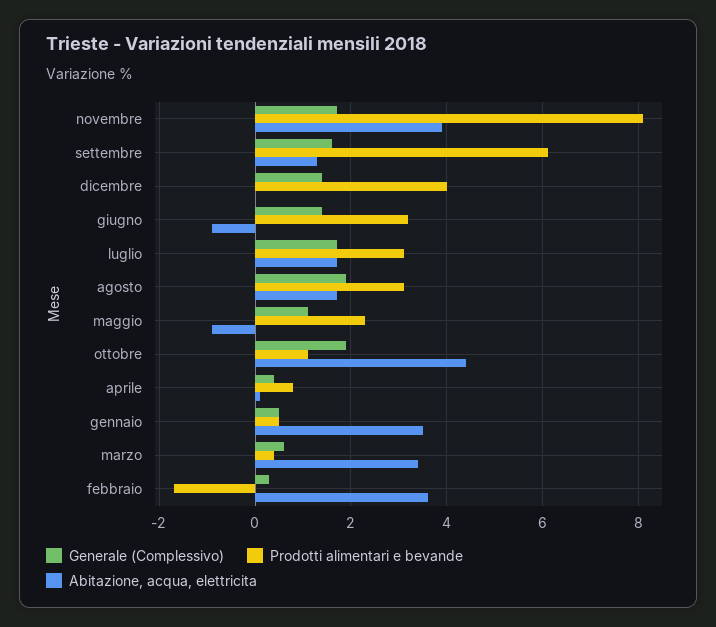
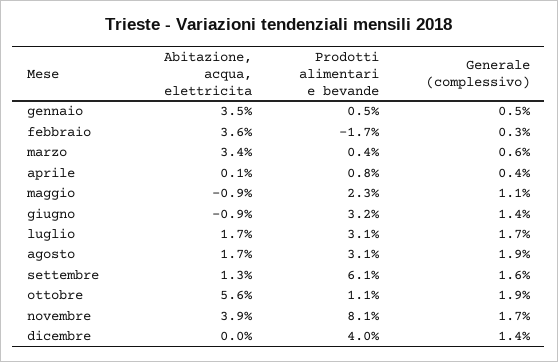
Abitazione, acqua, elettricita, ottobre: 4.5 -> 5.6

